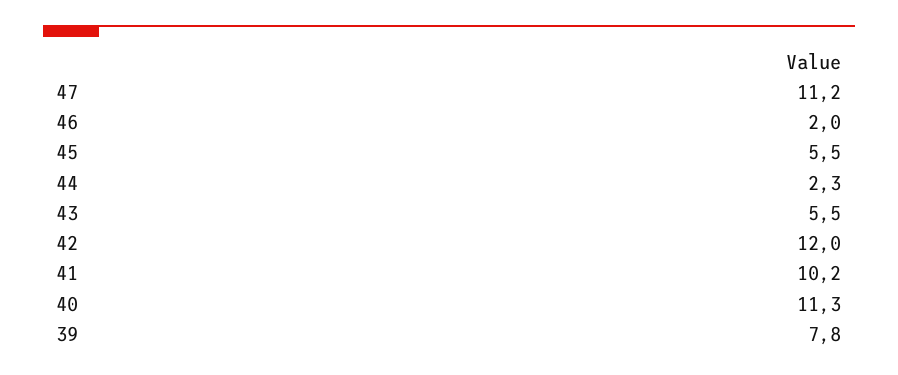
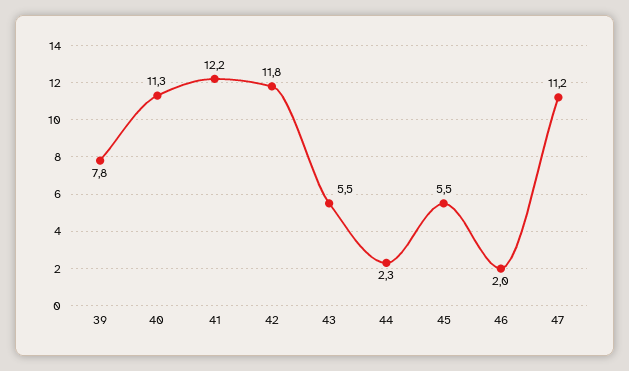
42: 12 -> 11.8
41: 10.2 -> 12.2

